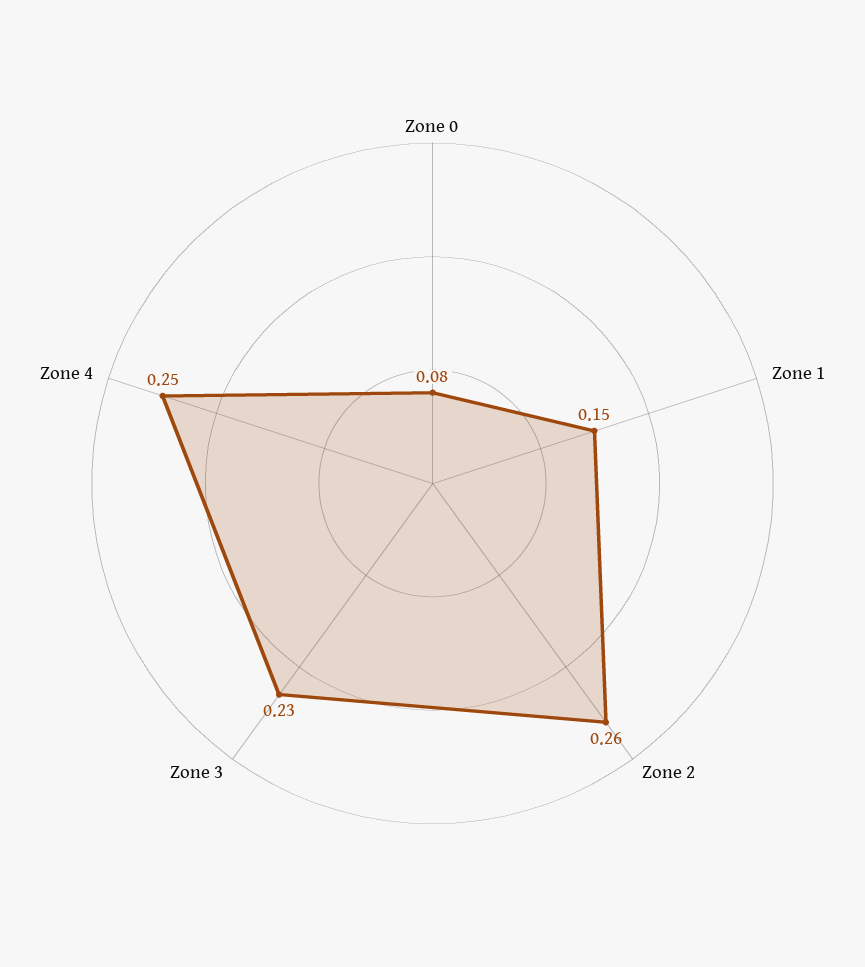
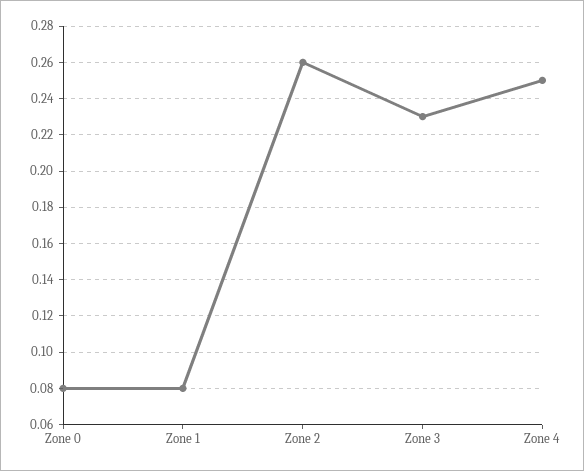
Zone 1: 0.15 -> 0.08

